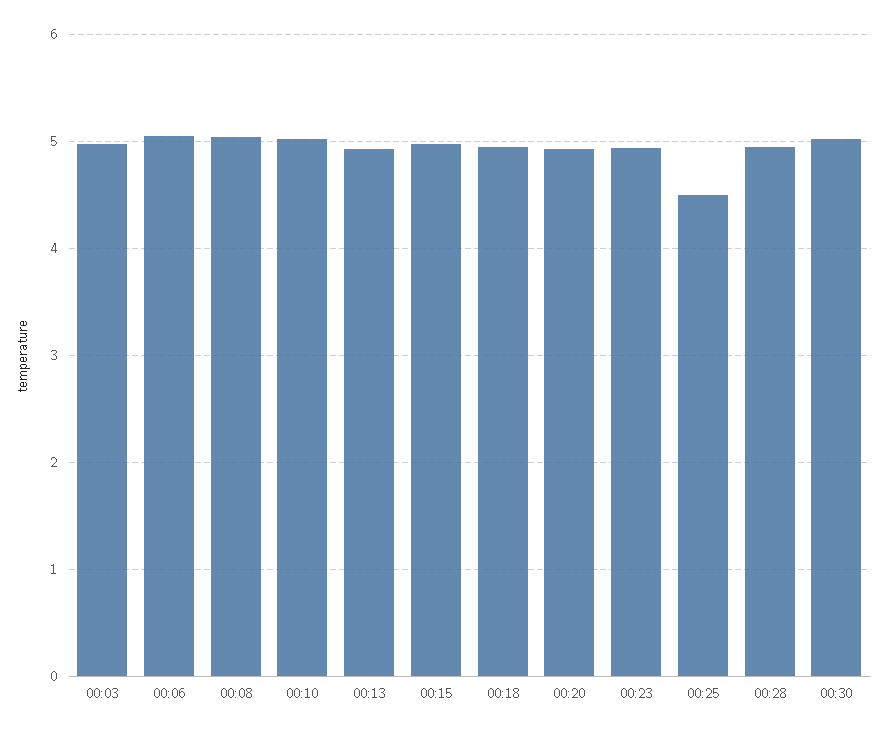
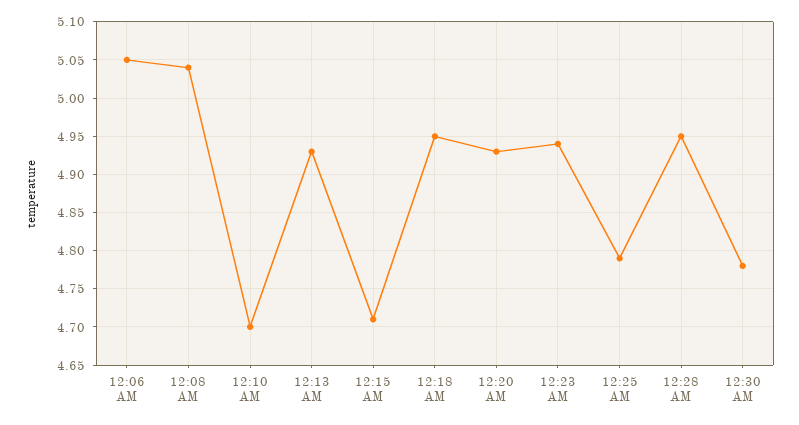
00:03: 5 -> none
00:10: 5 -> 4.7
00:15: 5 -> 4.71
00:25: 4.5 -> 4.79
00:30: 5 -> 4.78

